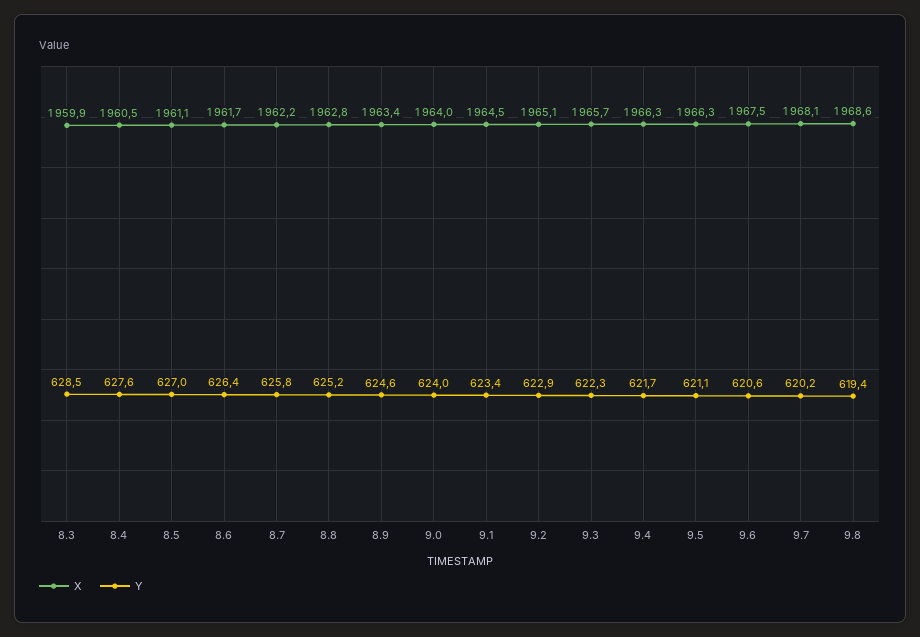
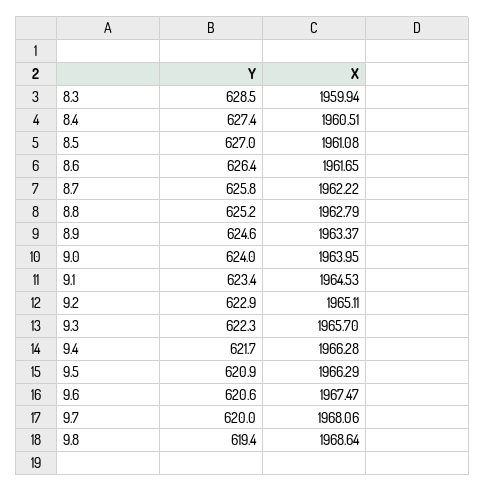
Y, 8.4: 627.6 -> 627.4
Y, 9.5: 621.1 -> 620.9
Y, 9.7: 620.2 -> 620

